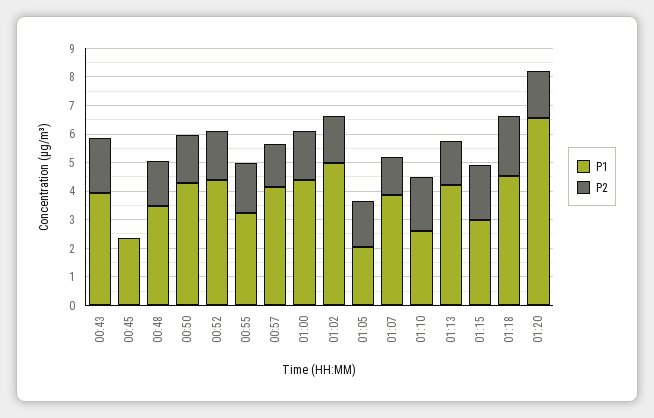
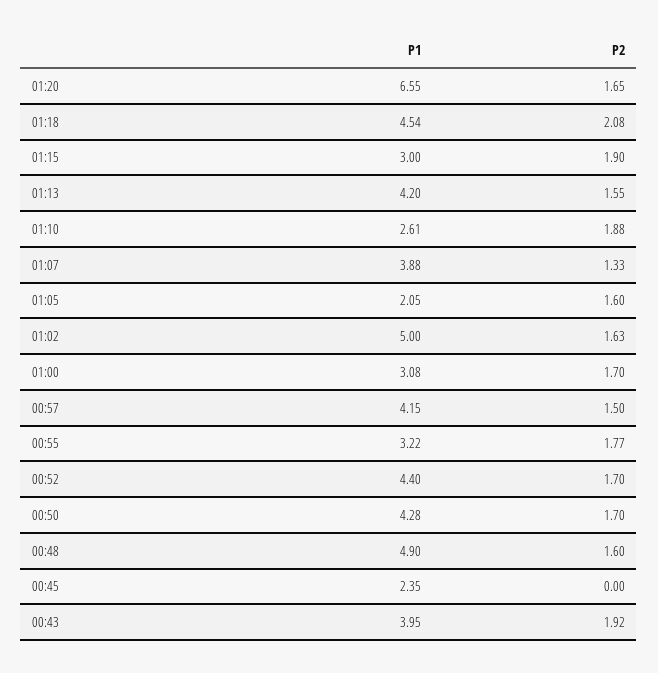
P1, 00:48: 3.5 -> 4.9
P1, 01:00: 4.5 -> 3.08

